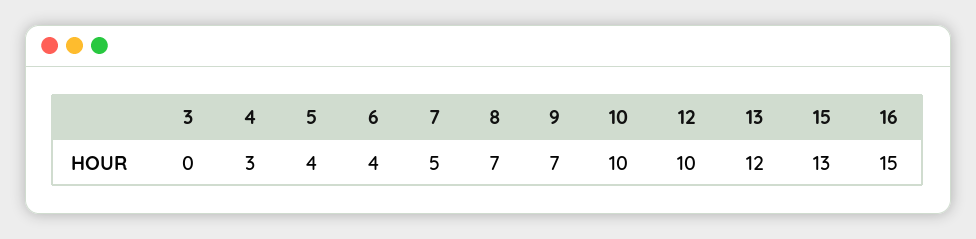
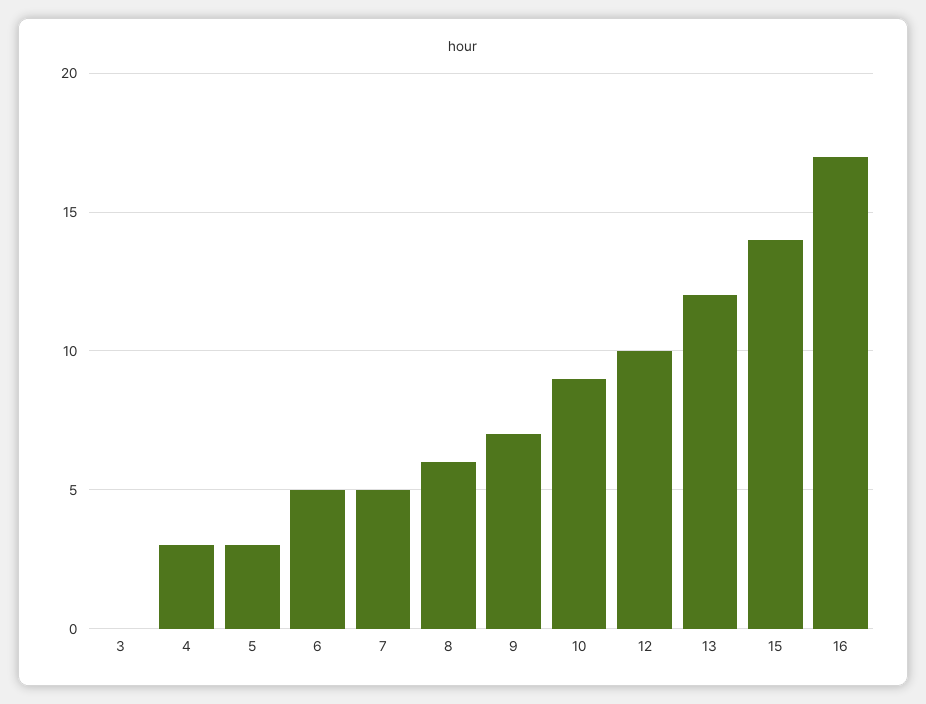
5: 4 -> 3
6: 4 -> 5
8: 7 -> 6
10: 10 -> 9
15: 13 -> 14
16: 15 -> 17

